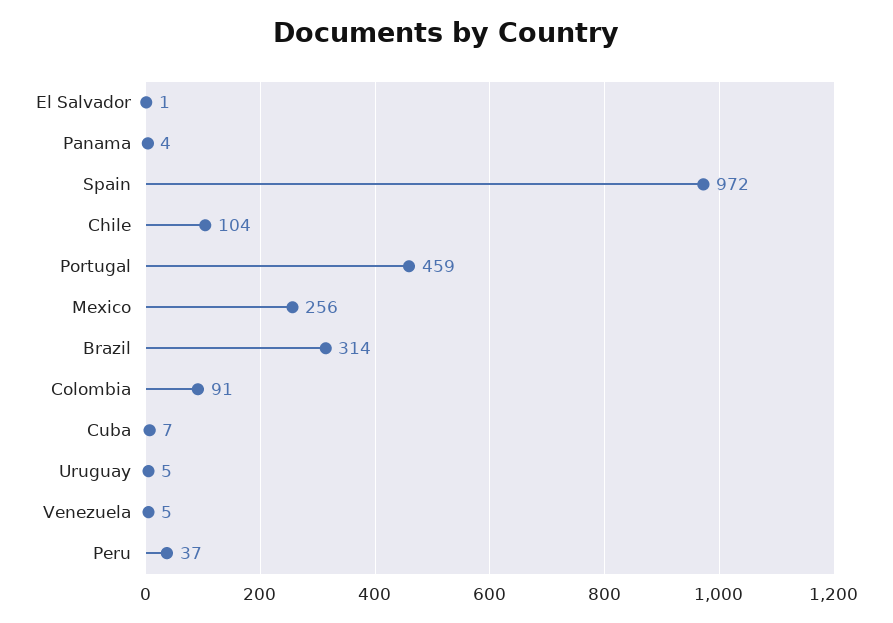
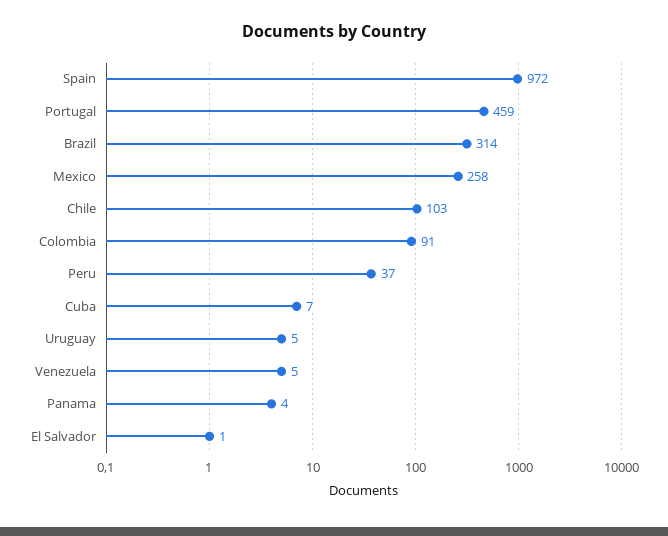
Chile: 104 -> 103
Mexico: 256 -> 258

